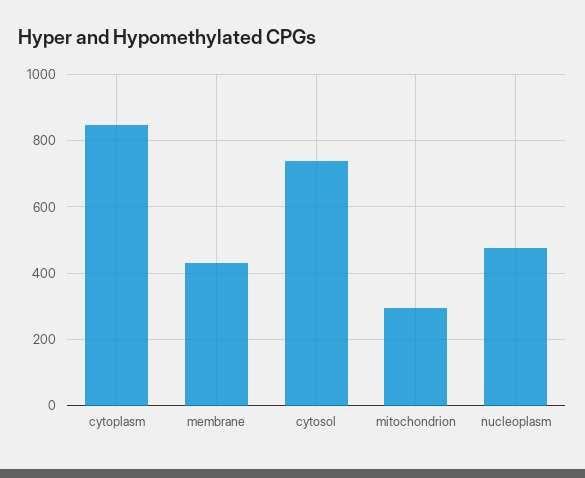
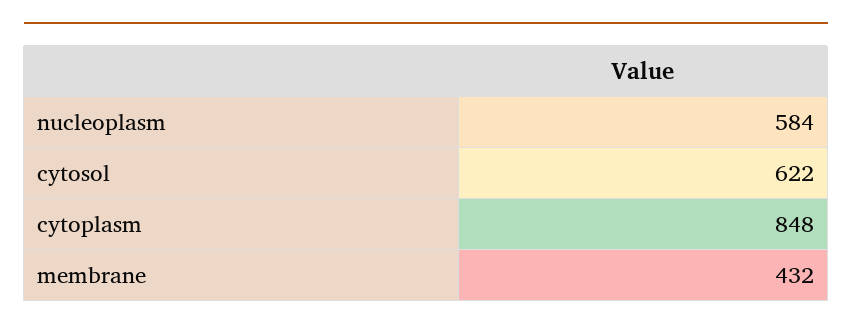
cytosol: 740 -> 622
mitochondrion: 300 -> none
nucleoplasm: 480 -> 584

